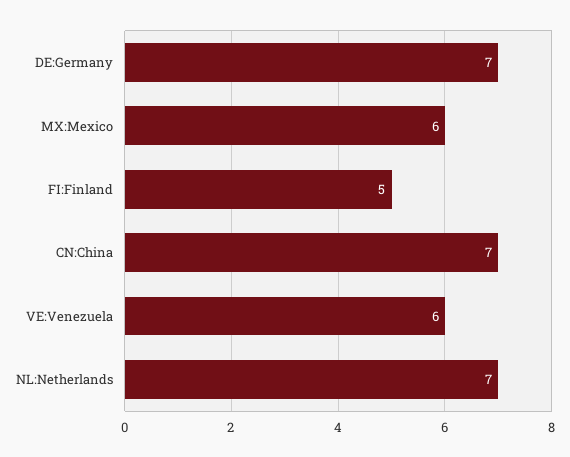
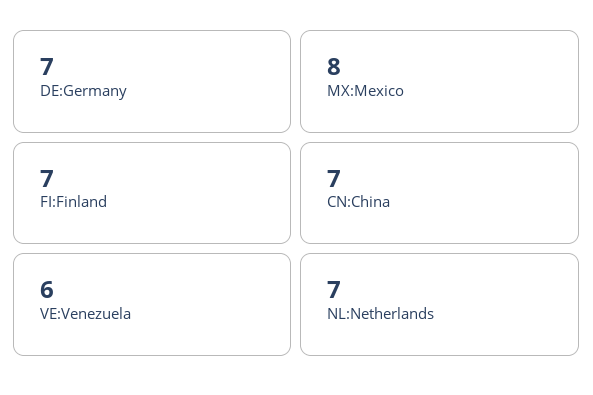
MX:Mexico: 6 -> 8
FI:Finland: 5 -> 7

